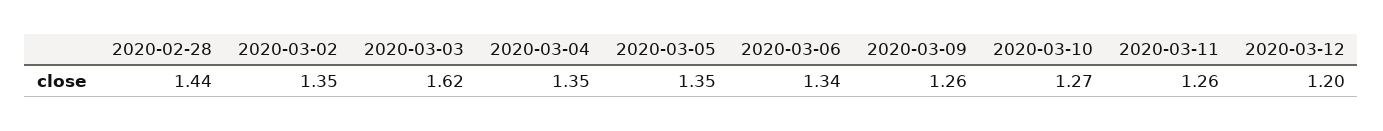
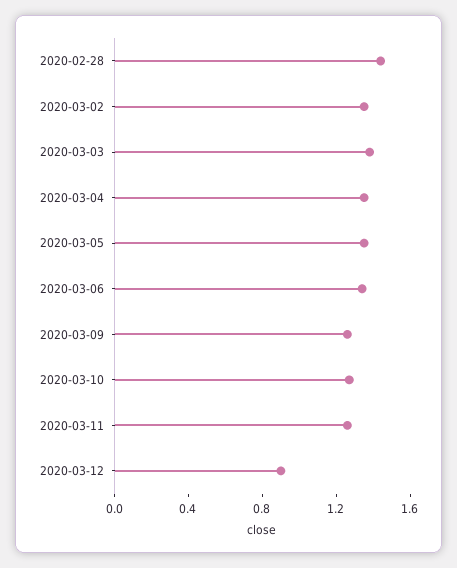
2020-03-03: 1.62 -> 1.4
2020-03-12: 1.2 -> 0.9

